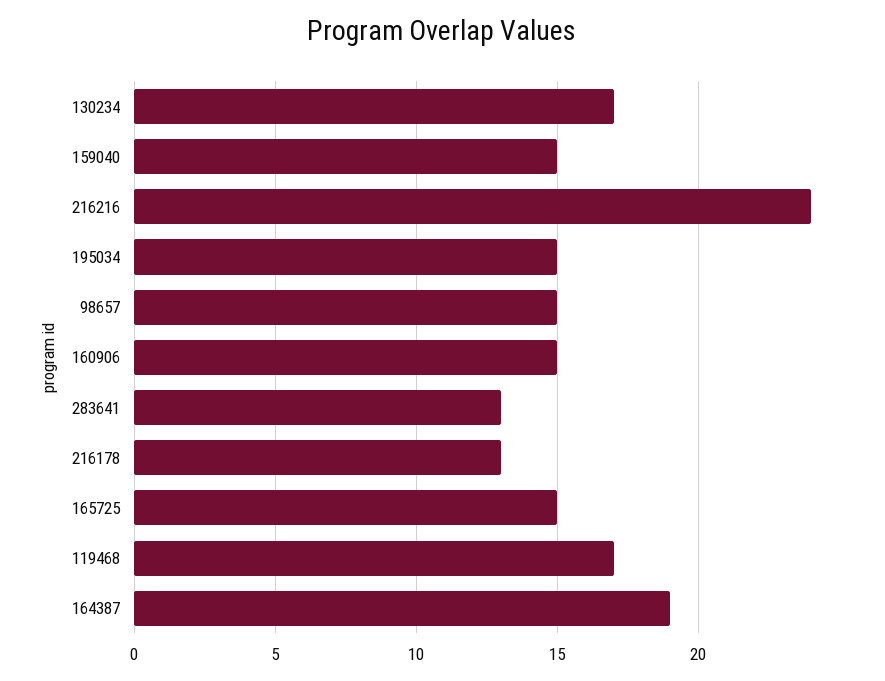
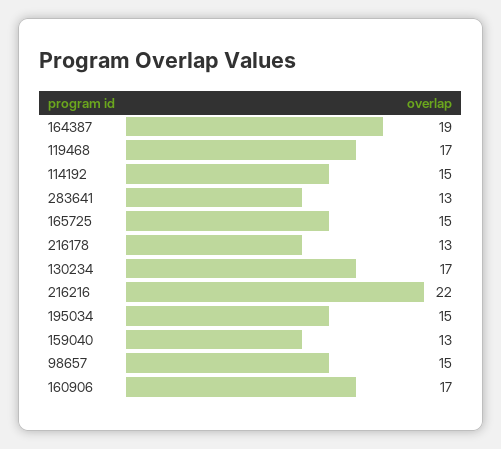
159040: 15 -> 13
216216: 24 -> 22
160906: 15 -> 17
114192: none -> 15

